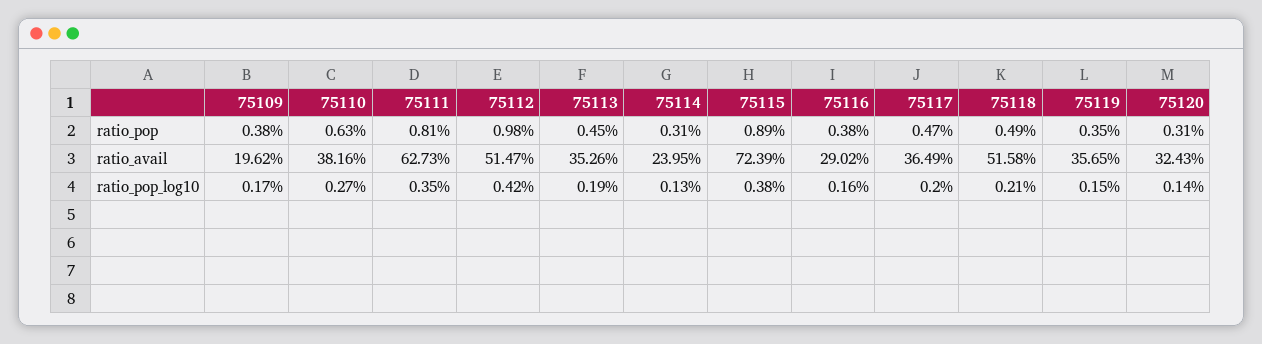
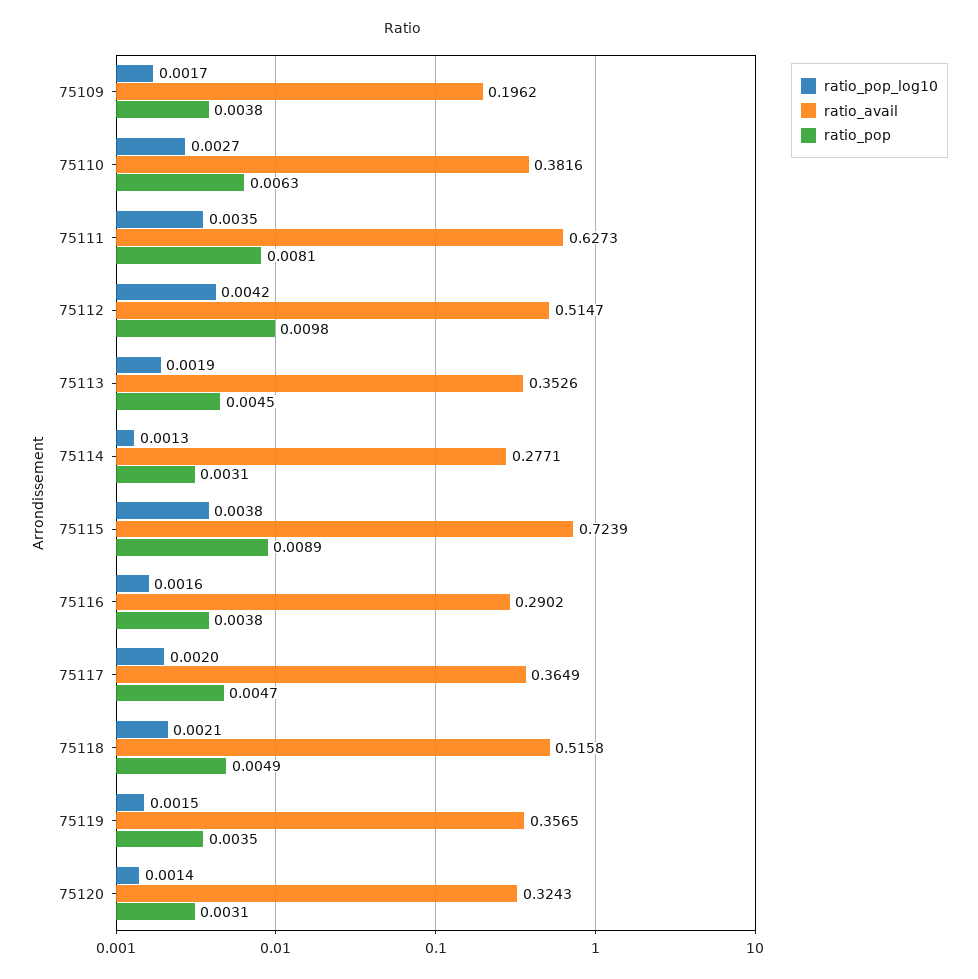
ratio_avail, 75114: 0.2395 -> 0.2771

